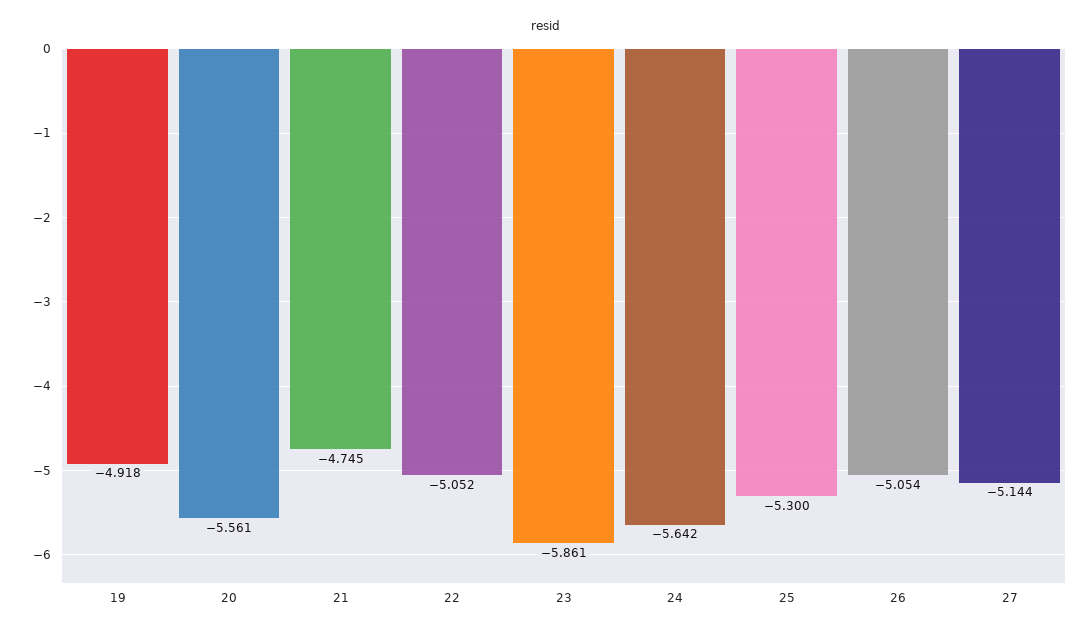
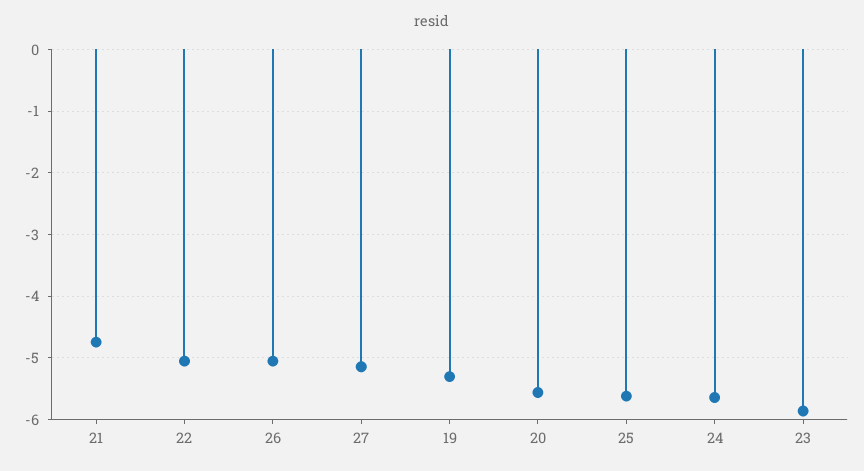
19: -4.918 -> -5.3
25: -5.3 -> -5.6

